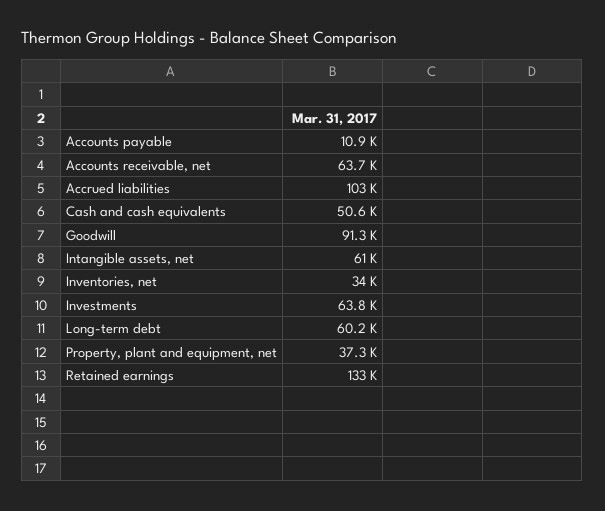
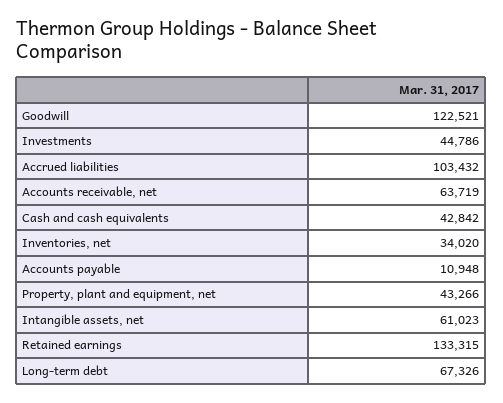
Cash and cash equivalents: 50600 -> 42842
Goodwill: 91300 -> 122521
Investments: 63800 -> 44786
Long-term debt: 60200 -> 67326
Property, plant and equipment, net: 37300 -> 43266

